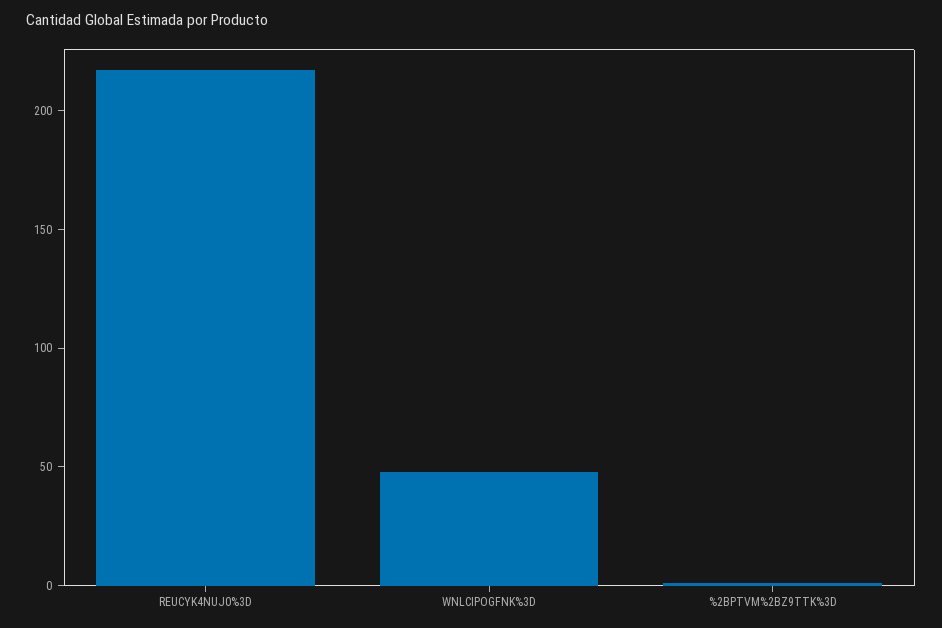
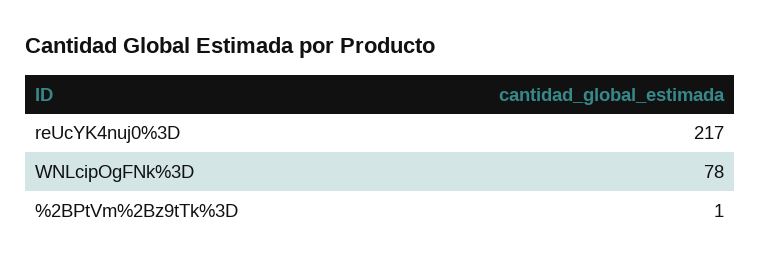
WNLCIPOGFNK%3D: 50 -> 78

